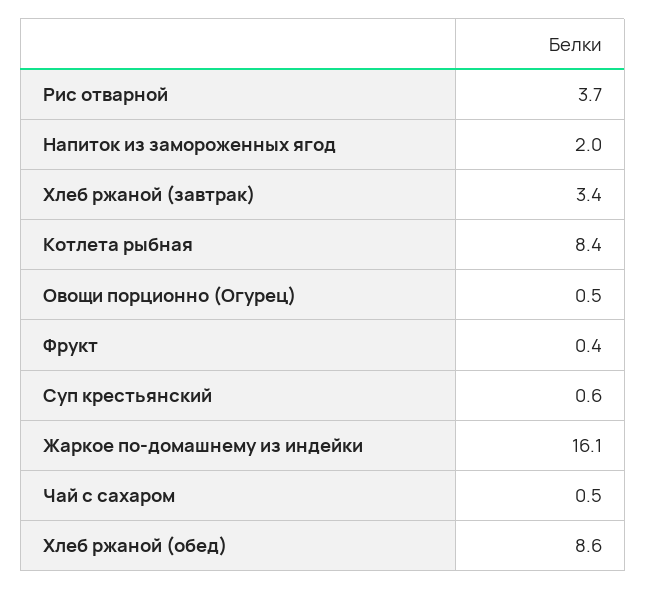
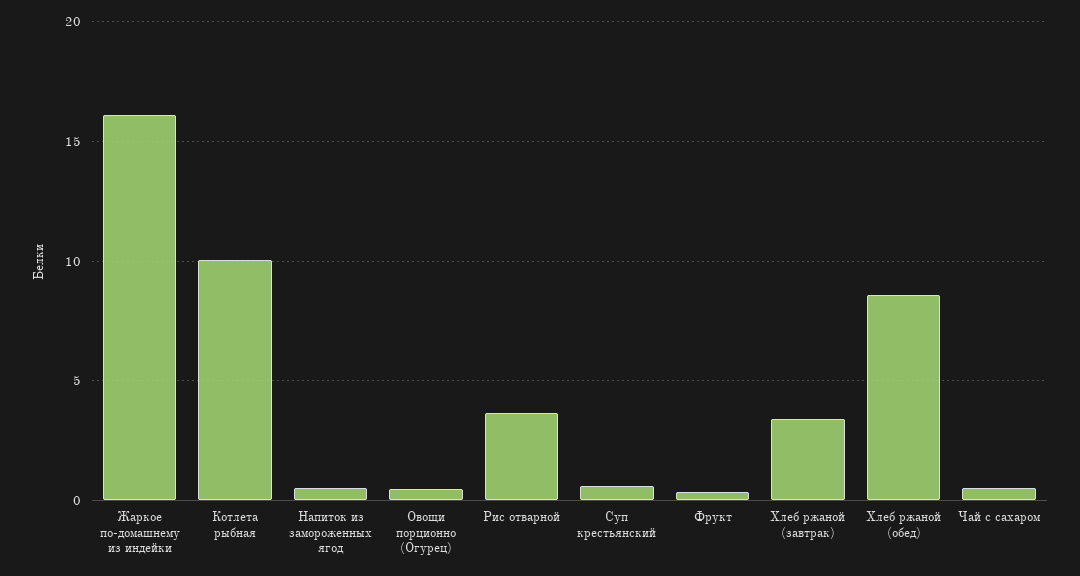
Напиток из замороженных ягод: 2 -> 0.5
Котлета рыбная: 8.4 -> 10

